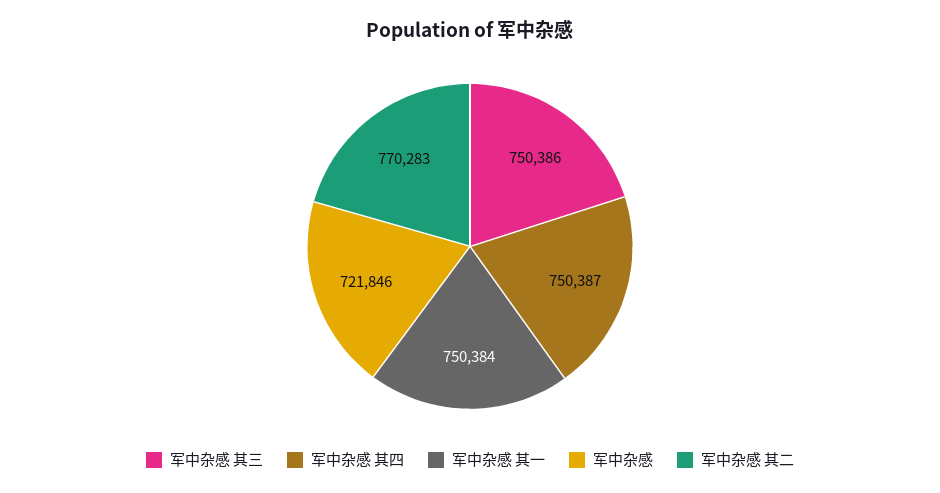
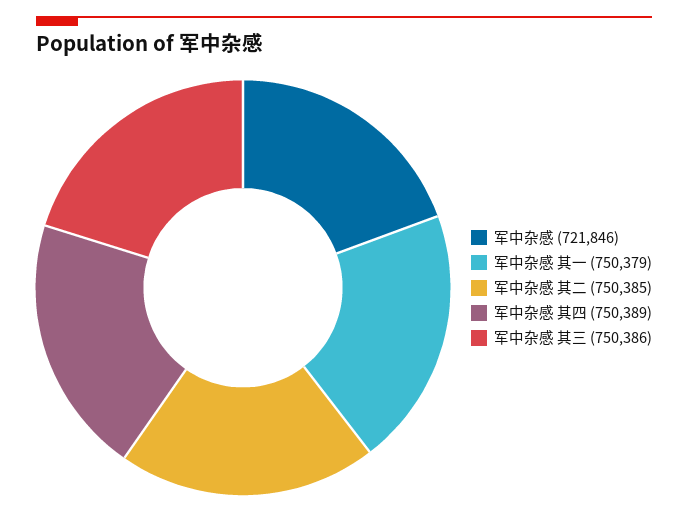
军中杂感 其四: 750387 -> 750389
军中杂感 其一: 750384 -> 750379
军中杂感 其二: 770283 -> 750385

